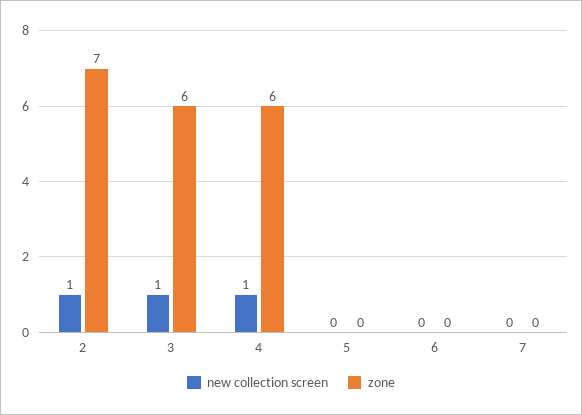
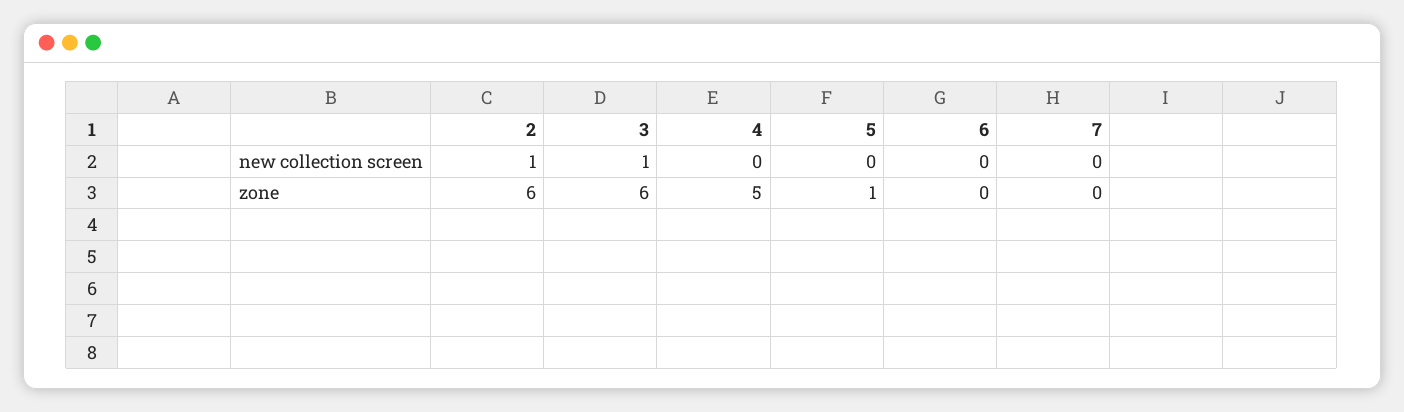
zone, 2: 7 -> 6
new collection screen, 4: 1 -> 0
zone, 4: 6 -> 5
zone, 5: 0 -> 1

